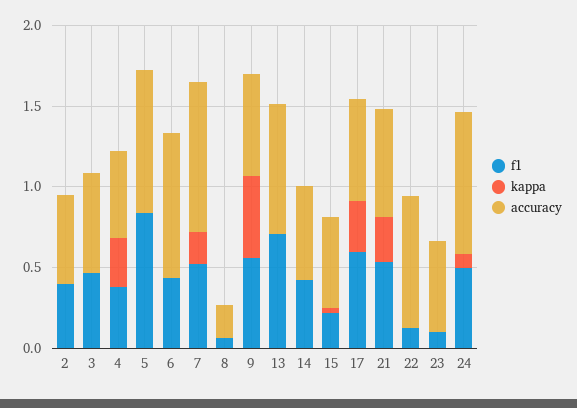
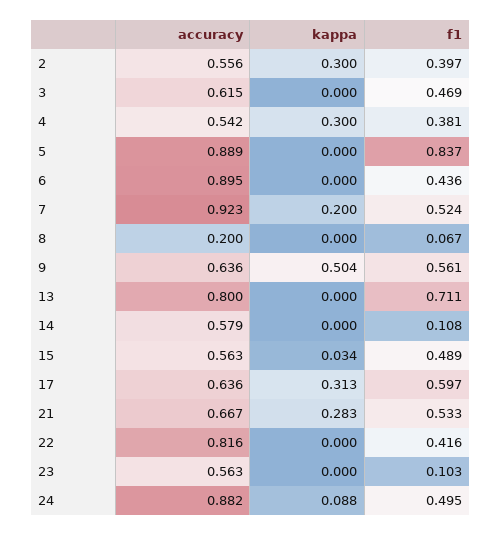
kappa, 2: 0 -> 0.3
f1, 14: 0.4 -> 0.108
f1, 15: 0.2 -> 0.489
f1, 22: 0.1 -> 0.416

